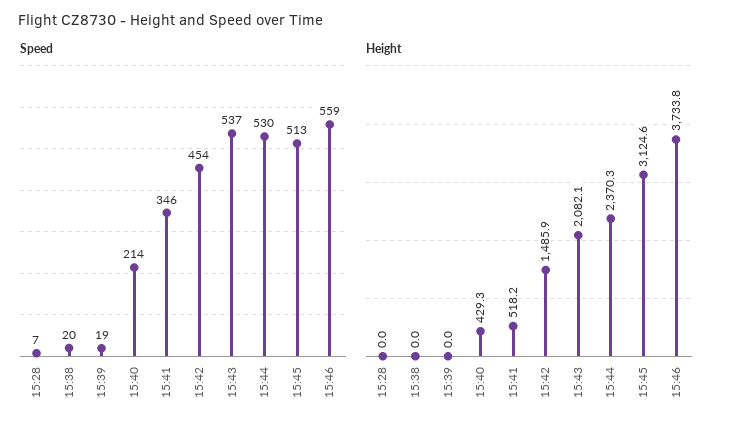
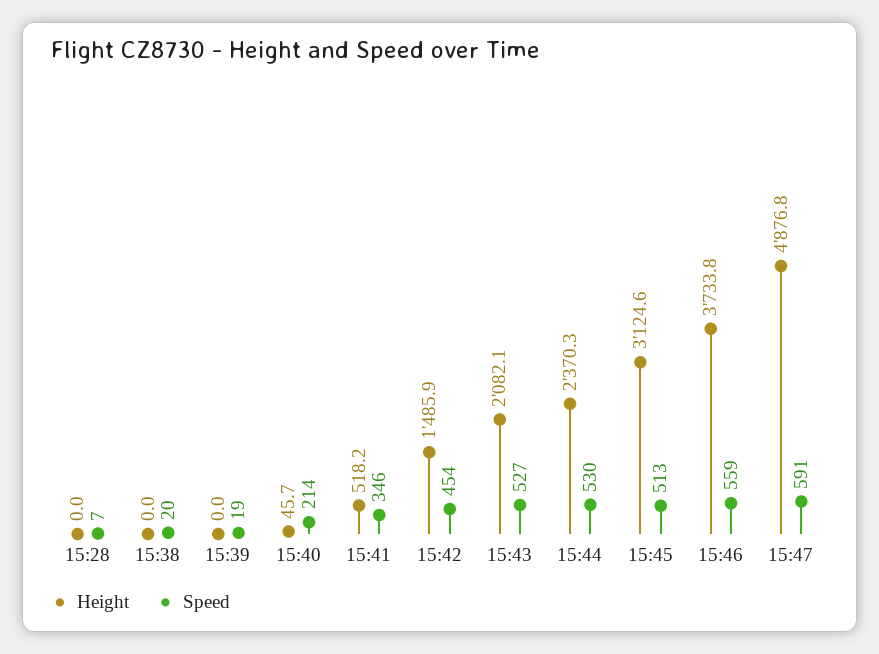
Speed, 15:43: 537 -> 527
Height, 15:40: 429.3 -> 45.7
Height, 15:47: none -> 4876.8
Speed, 15:47: none -> 591

